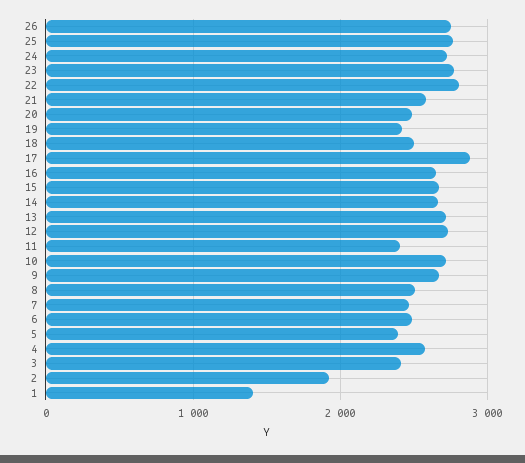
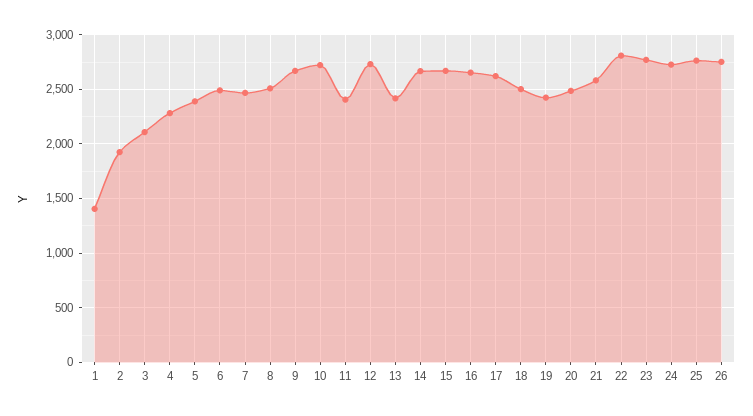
17: 2900 -> 2600
13: 2700 -> 2400
4: 2600 -> 2300
3: 2400 -> 2100

